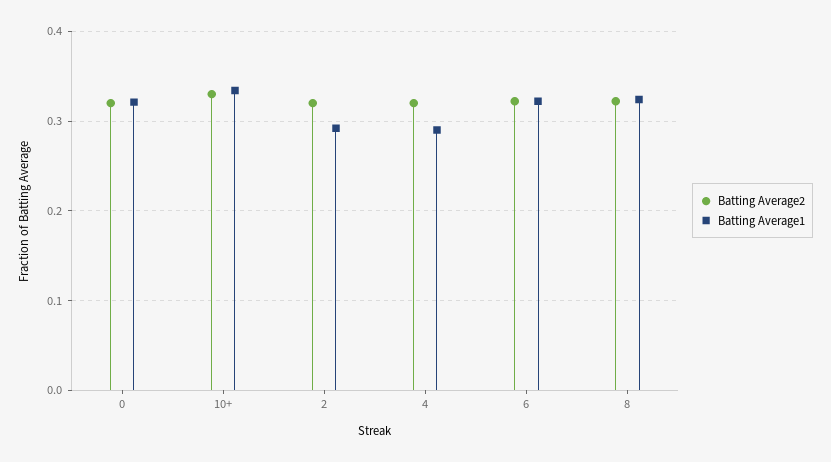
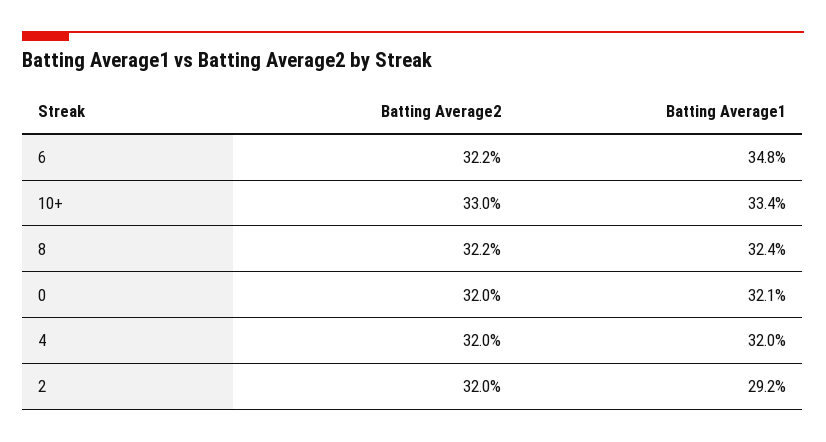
Batting Average1, 4: 0.29 -> 0.32
Batting Average1, 6: 0.32 -> 0.348

